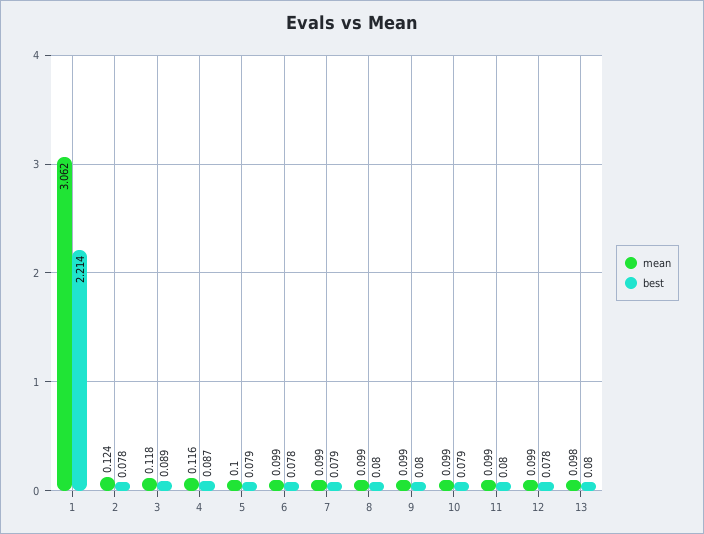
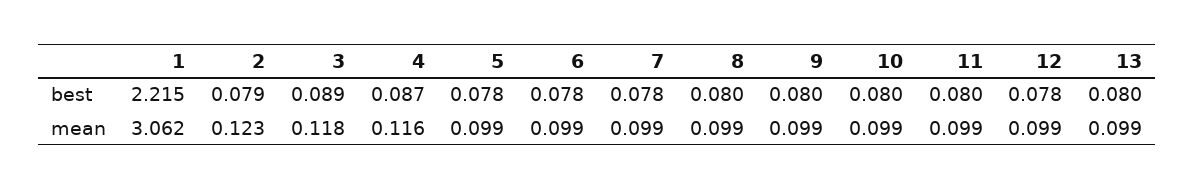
best, 1: 2.214 -> 2.215
mean, 2: 0.124 -> 0.123
best, 2: 0.078 -> 0.079
mean, 5: 0.1 -> 0.099
best, 5: 0.079 -> 0.078
best, 7: 0.079 -> 0.078
best, 10: 0.079 -> 0.08
mean, 13: 0.098 -> 0.099

